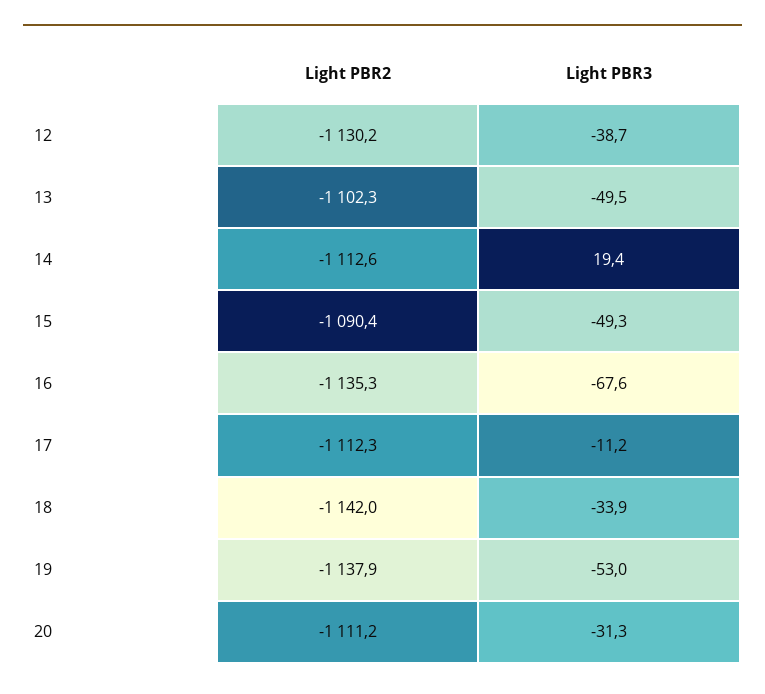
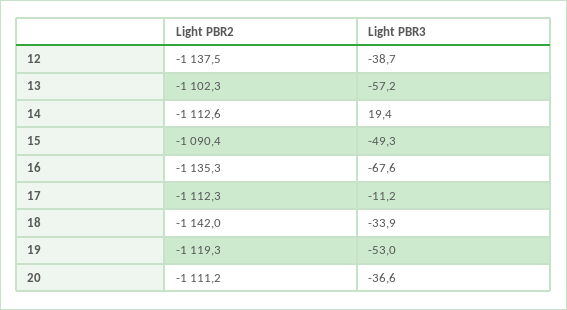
Light PBR2, 12: -1130.2 -> -1137.5
Light PBR3, 13: -49.5 -> -57.2
Light PBR2, 19: -1137.9 -> -1119.3
Light PBR3, 20: -31.3 -> -36.6

